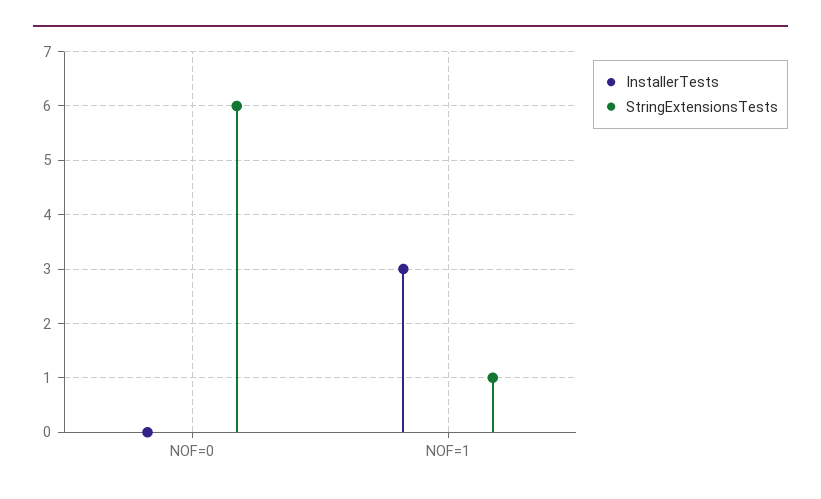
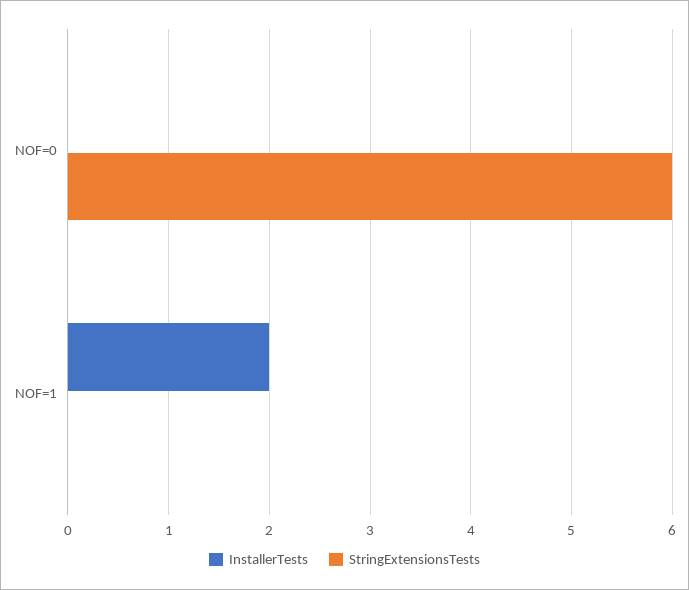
InstallerTests, NOF=1: 3 -> 2
StringExtensionsTests, NOF=1: 1 -> 0

